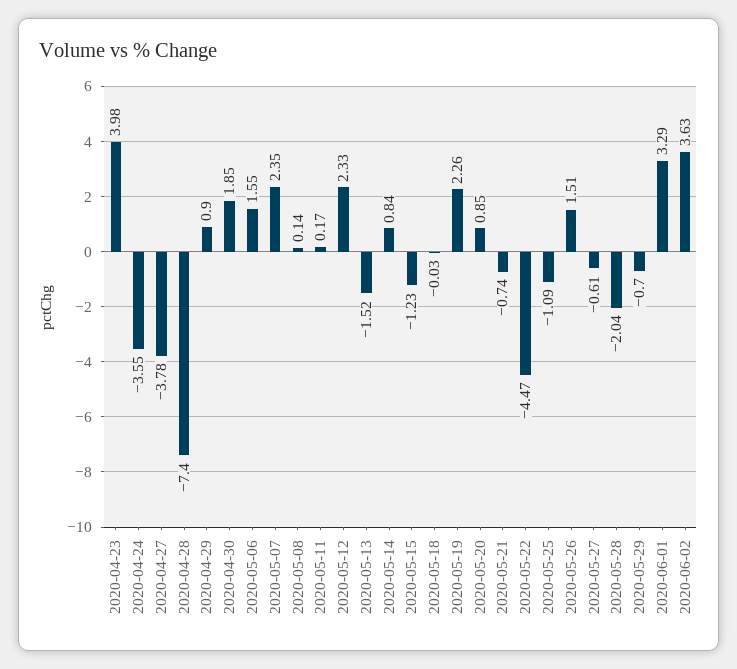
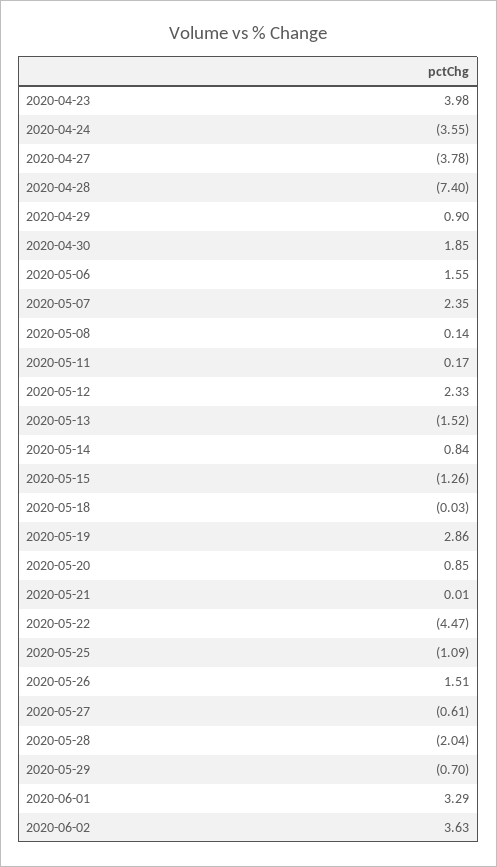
2020-05-15: -1.23 -> -1.26
2020-05-19: 2.26 -> 2.86
2020-05-21: -0.74 -> 0.01

